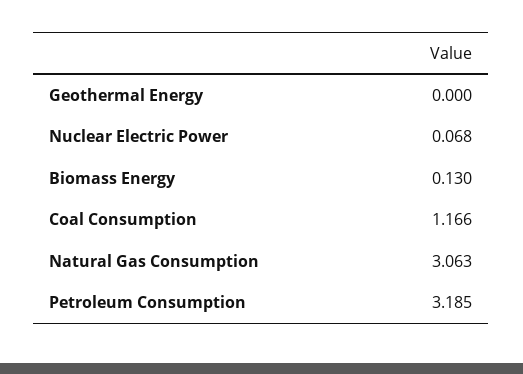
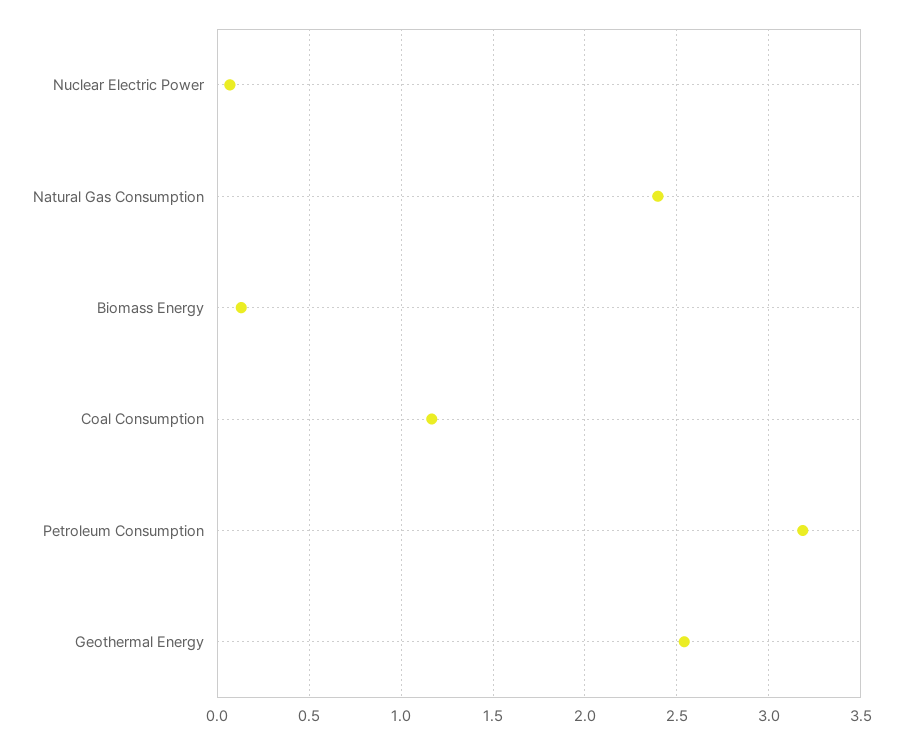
Geothermal Energy: 0 -> 2.55
Natural Gas Consumption: 3.063 -> 2.4

